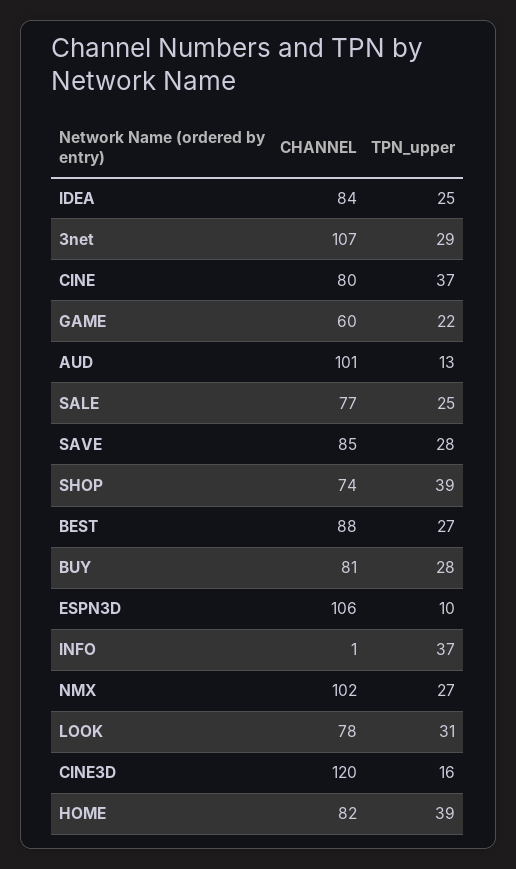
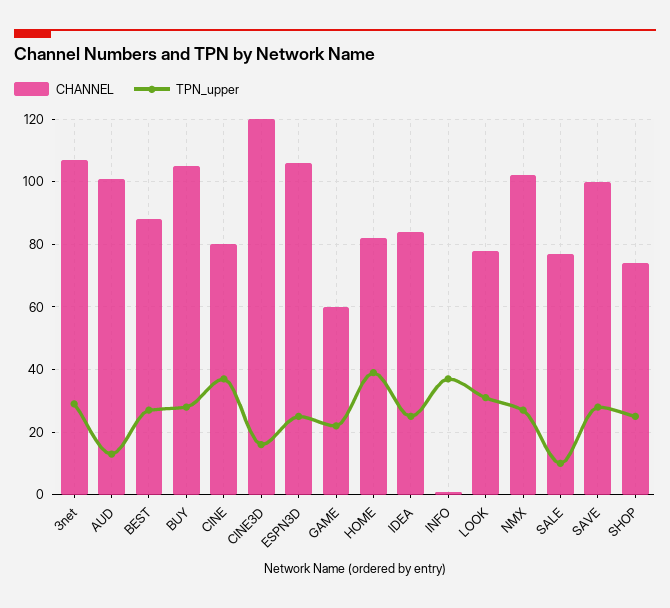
TPN_upper, SALE: 25 -> 10
CHANNEL, SAVE: 85 -> 100
TPN_upper, SHOP: 39 -> 25
CHANNEL, BUY: 81 -> 105
TPN_upper, ESPN3D: 10 -> 25

